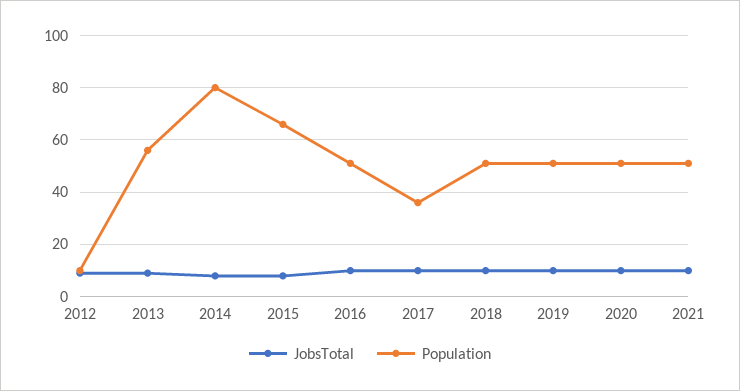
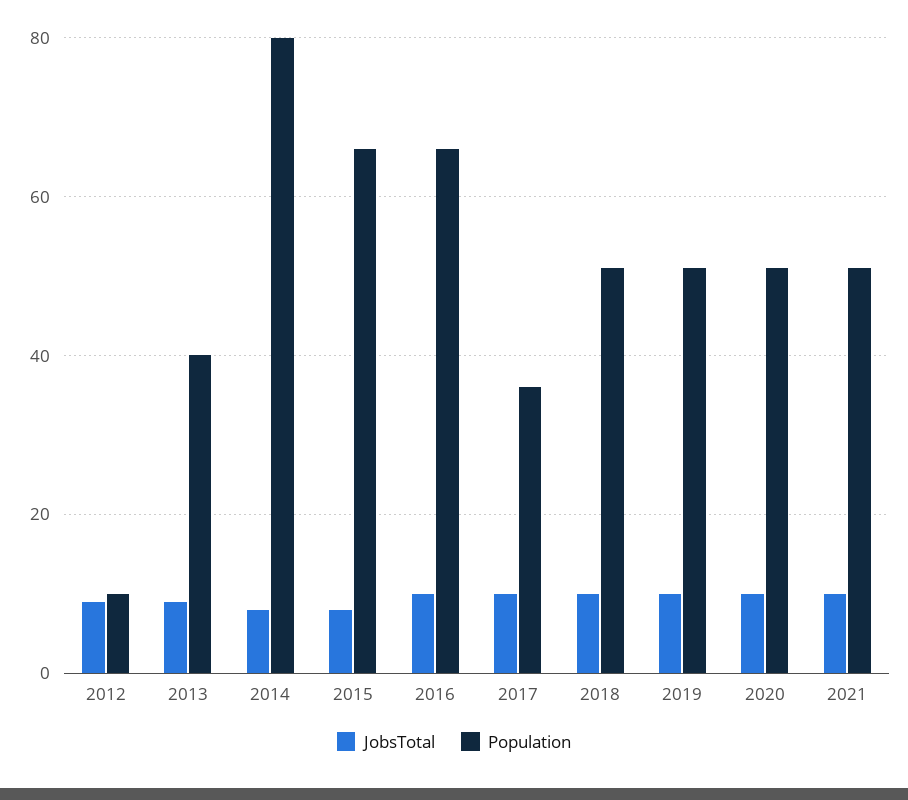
Population, 2013: 55 -> 40
Population, 2016: 50 -> 65

